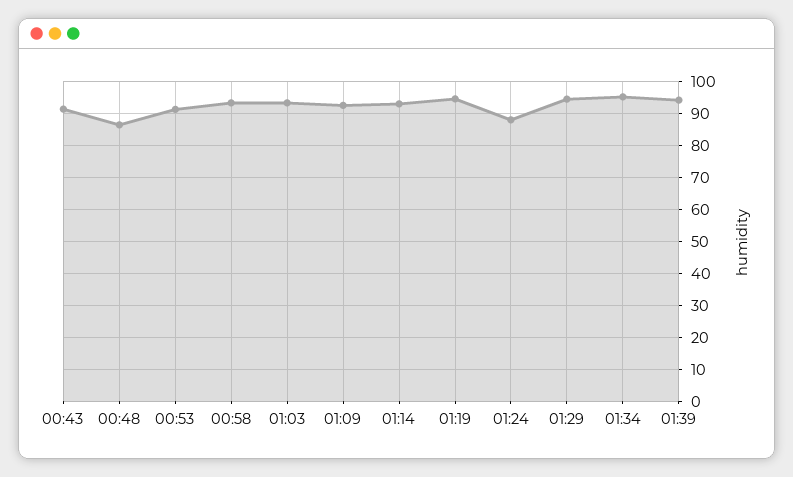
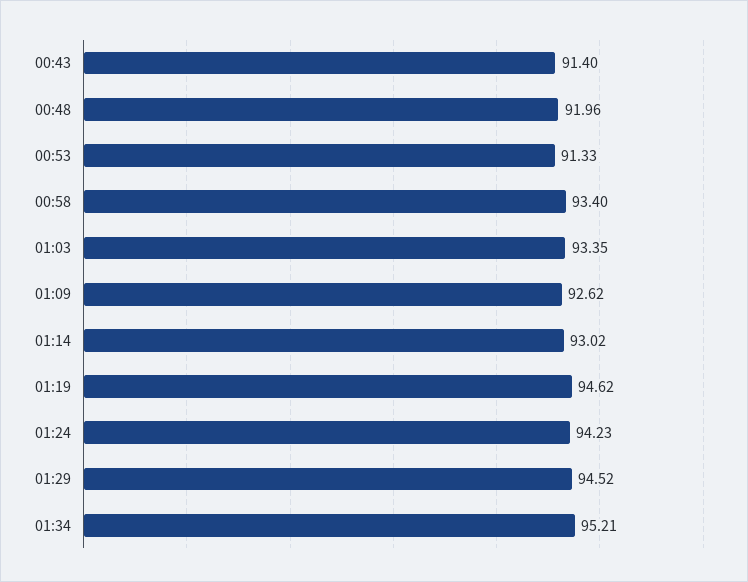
00:48: 86 -> 91.96
01:24: 88 -> 94.23
01:39: 94 -> none

